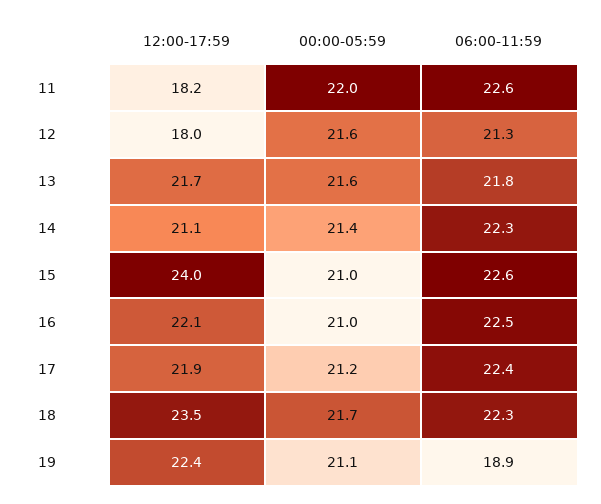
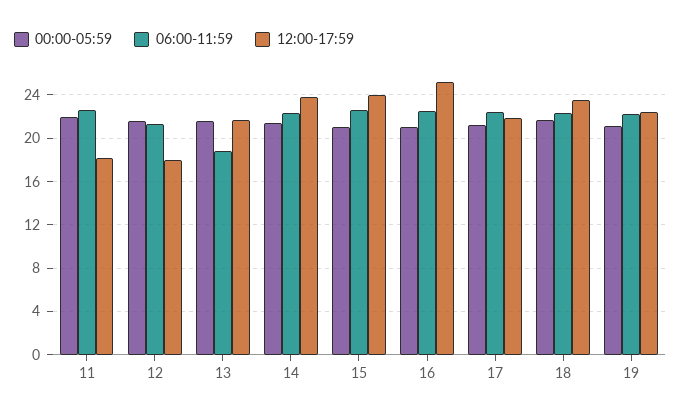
06:00-11:59, 13: 21.8 -> 19
12:00-17:59, 14: 21.1 -> 24
12:00-17:59, 16: 22.1 -> 25
06:00-11:59, 19: 18.9 -> 22

